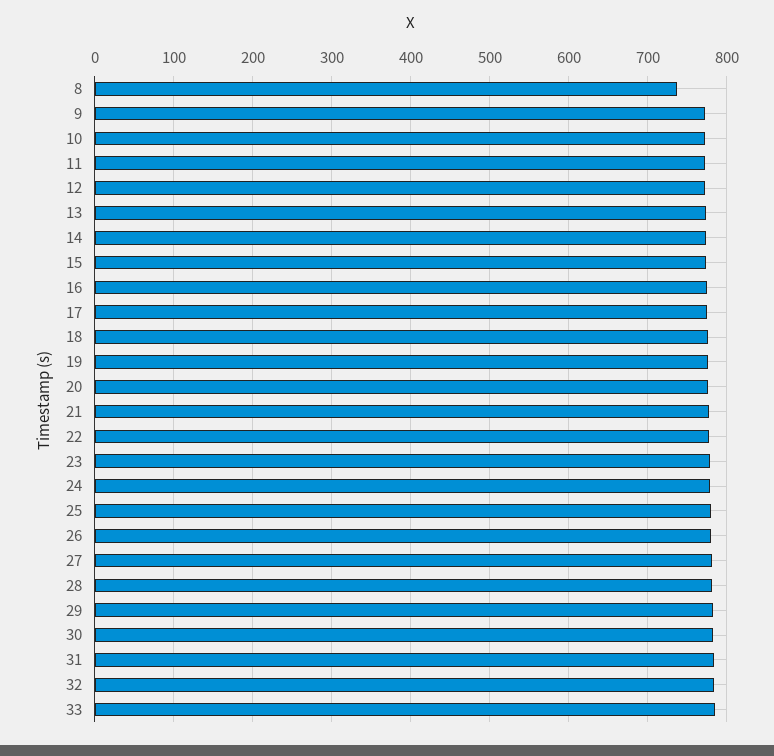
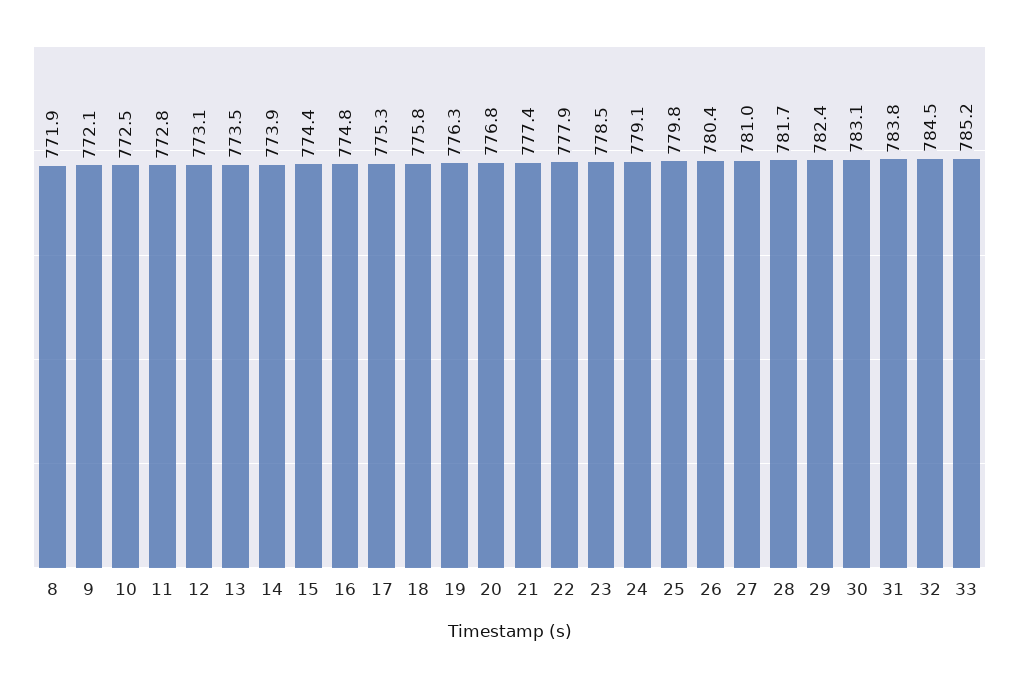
8: 740 -> 771.9

